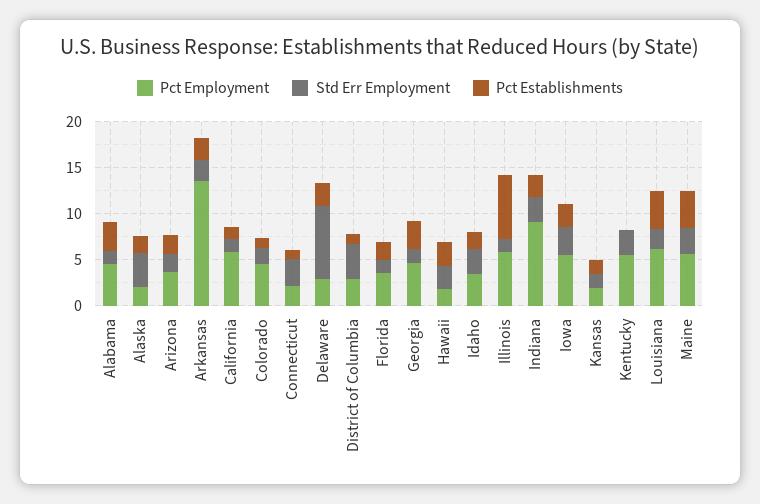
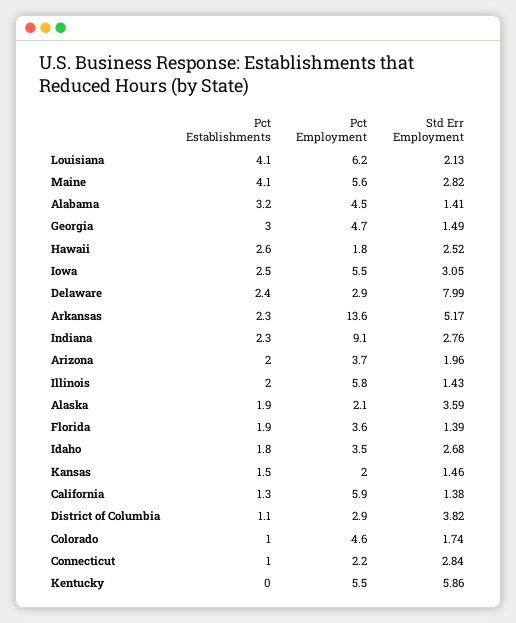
Std Err Employment, Arkansas: 2 -> 5.17
Pct Establishments, Illinois: 7 -> 2
Std Err Employment, Kentucky: 3 -> 5.86

